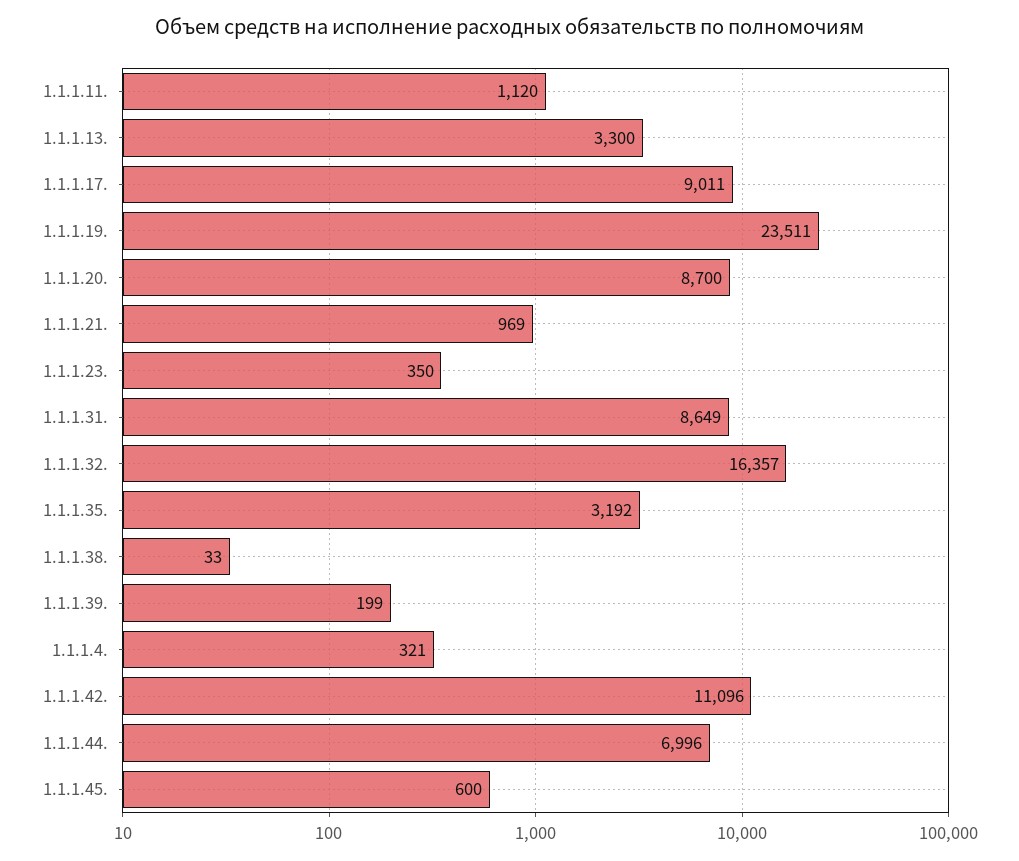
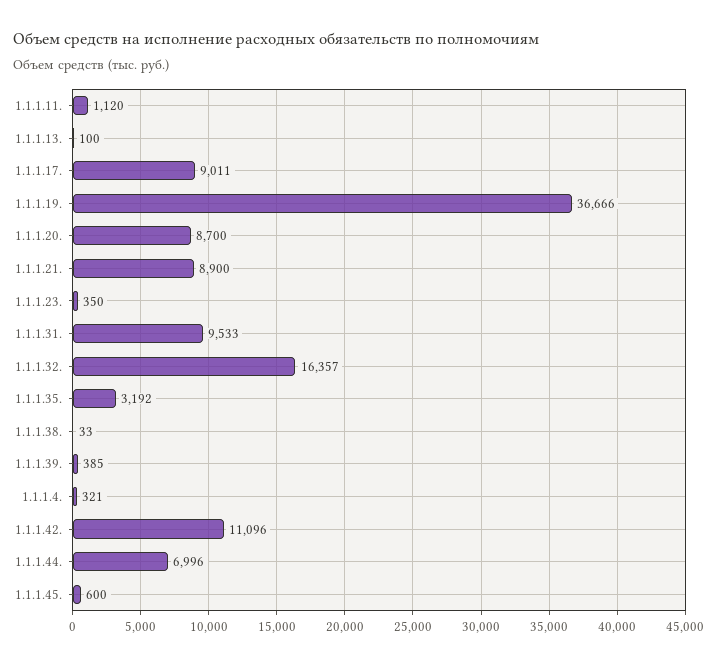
1.1.1.13.: 3300 -> 100
1.1.1.19.: 23511 -> 36666
1.1.1.21.: 969 -> 8900
1.1.1.31.: 8649 -> 9533
1.1.1.39.: 199 -> 385

